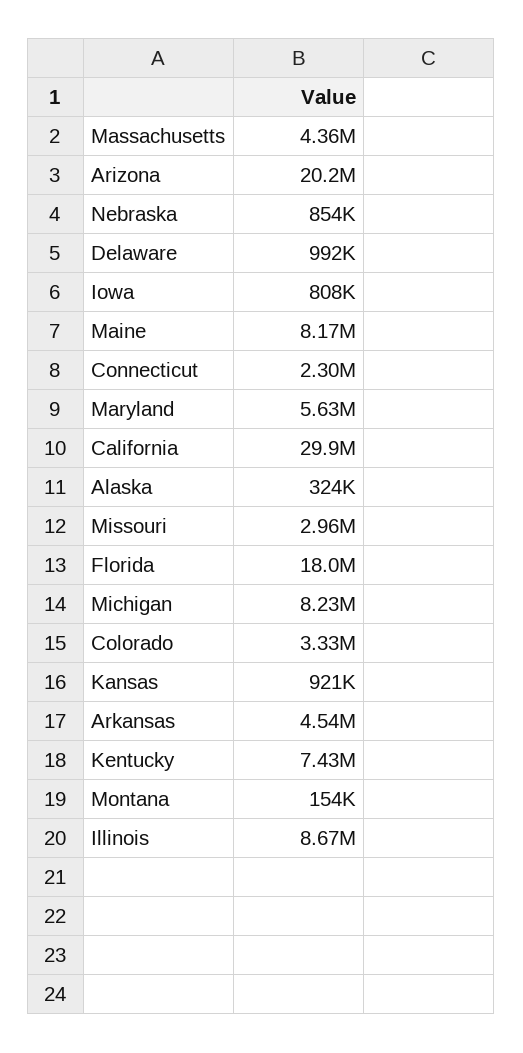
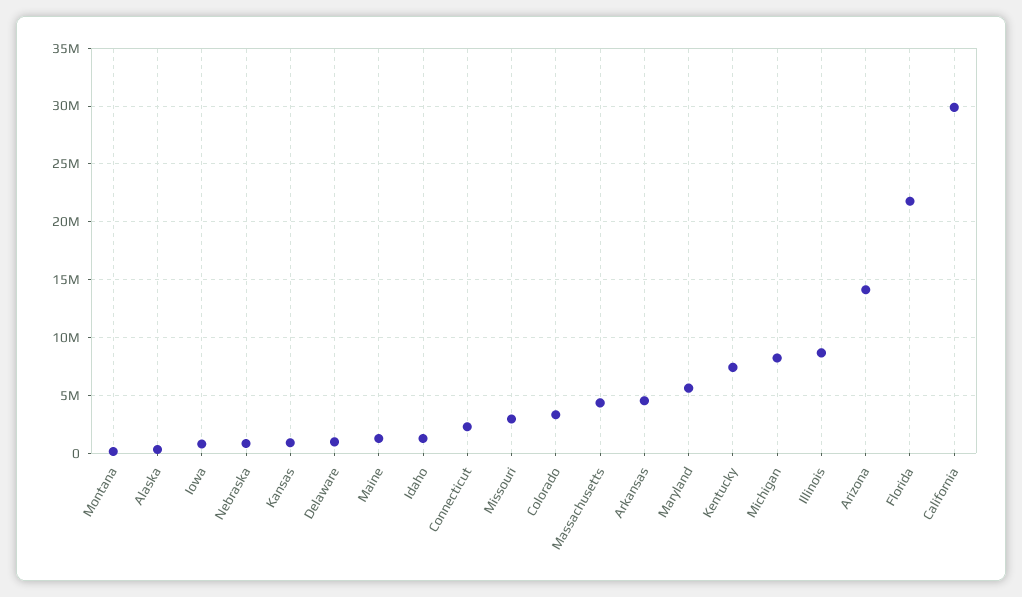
Arizona: 20200000 -> 14000000
Maine: 8170000 -> 1000000
Florida: 18000000 -> 22000000
Idaho: none -> 1000000

